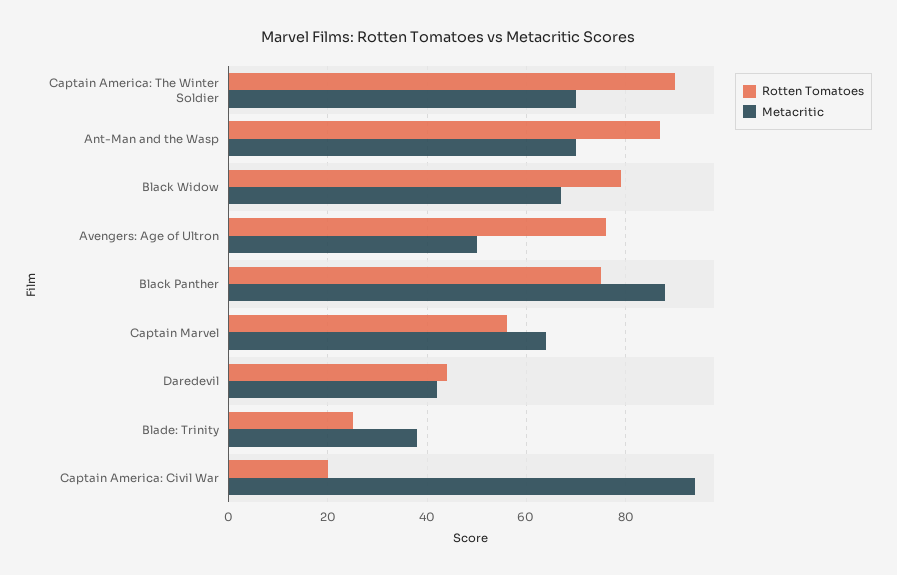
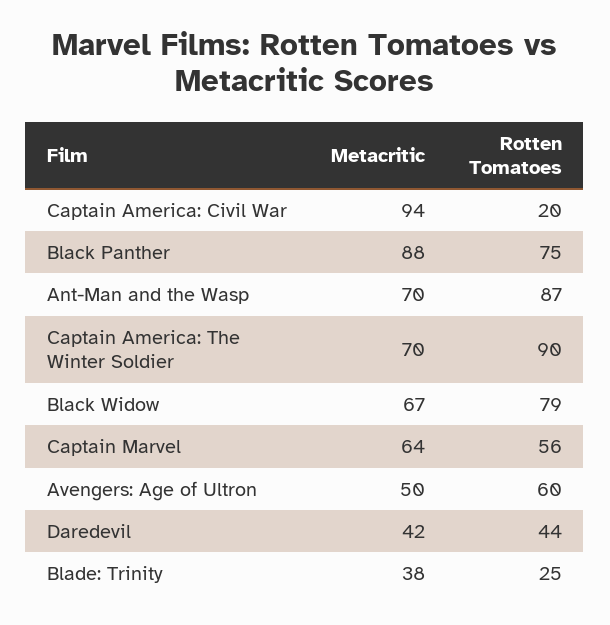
Rotten Tomatoes, Avengers: Age of Ultron: 75 -> 60

